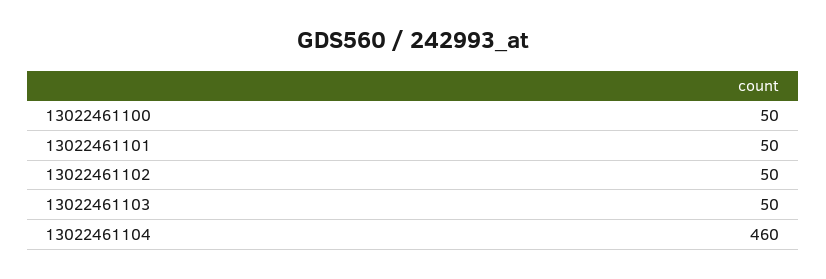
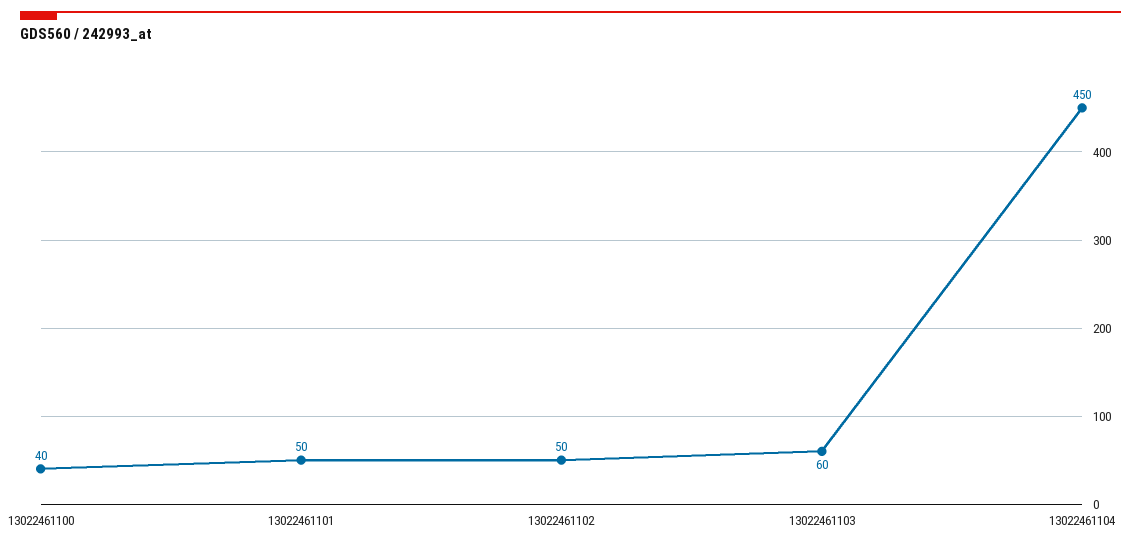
13022461100: 50 -> 40
13022461103: 50 -> 60
13022461104: 460 -> 450

